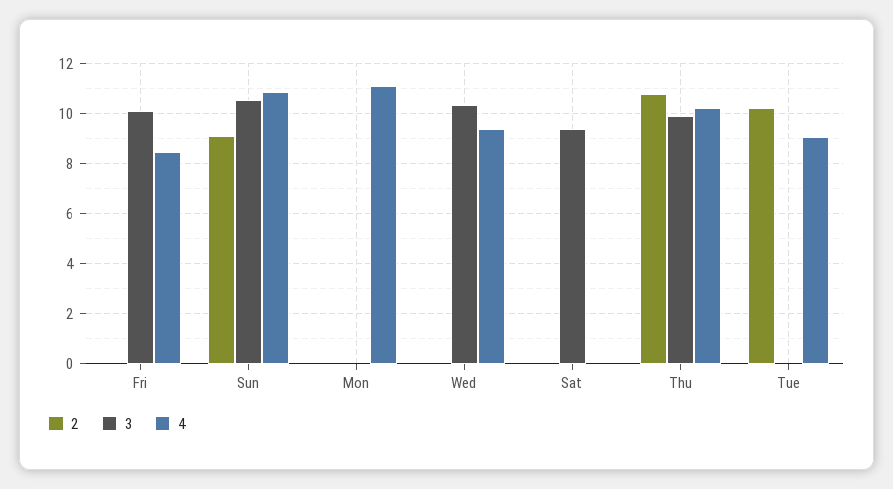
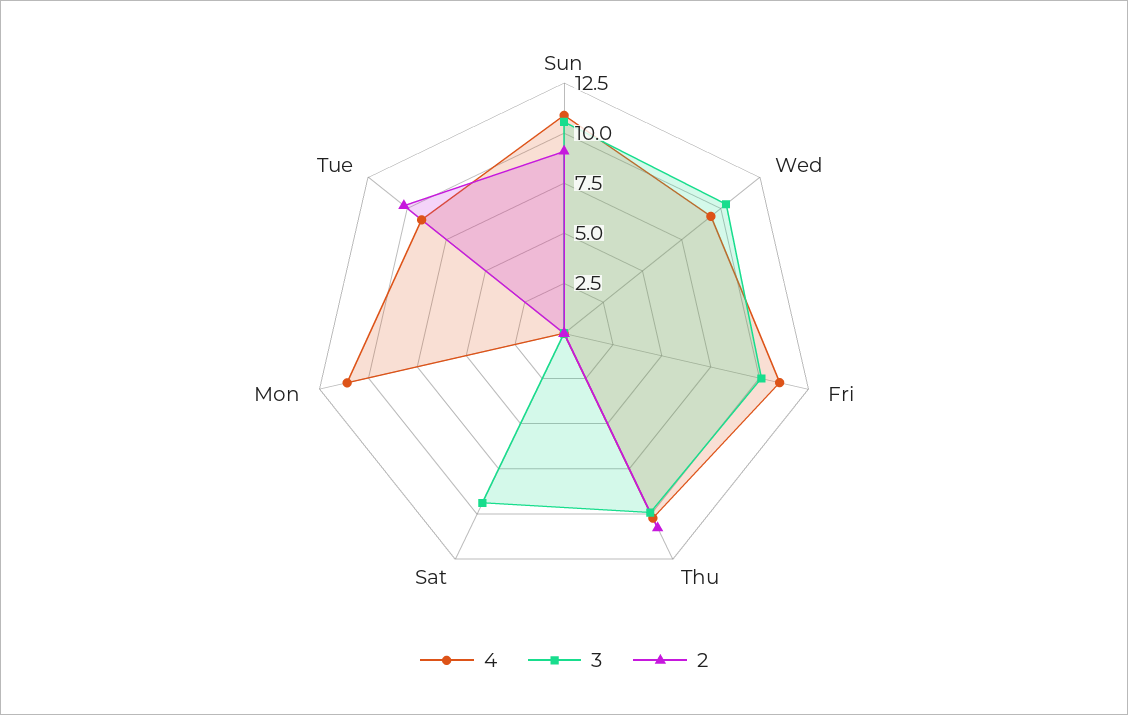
4, Fri: 8.5 -> 11

